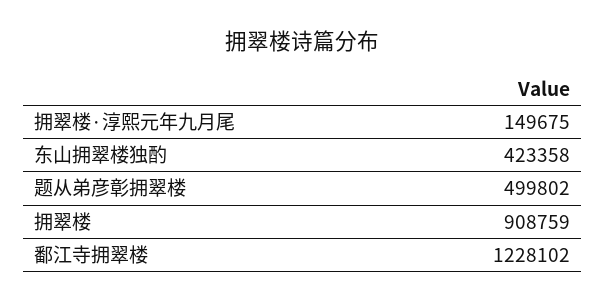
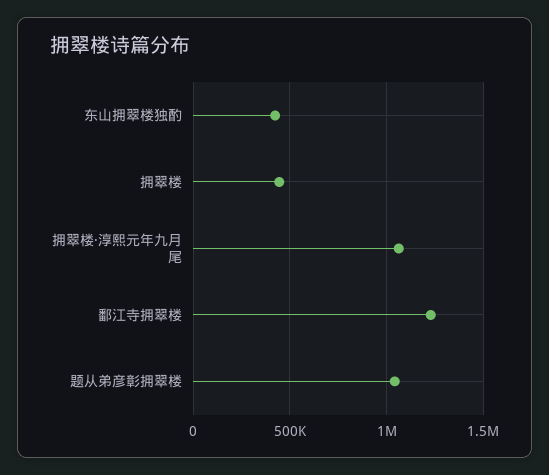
拥翠楼·淳熙元年九月尾: 149675 -> 1050000
题从弟彦彰拥翠楼: 499802 -> 1050000
拥翠楼: 908759 -> 450000

